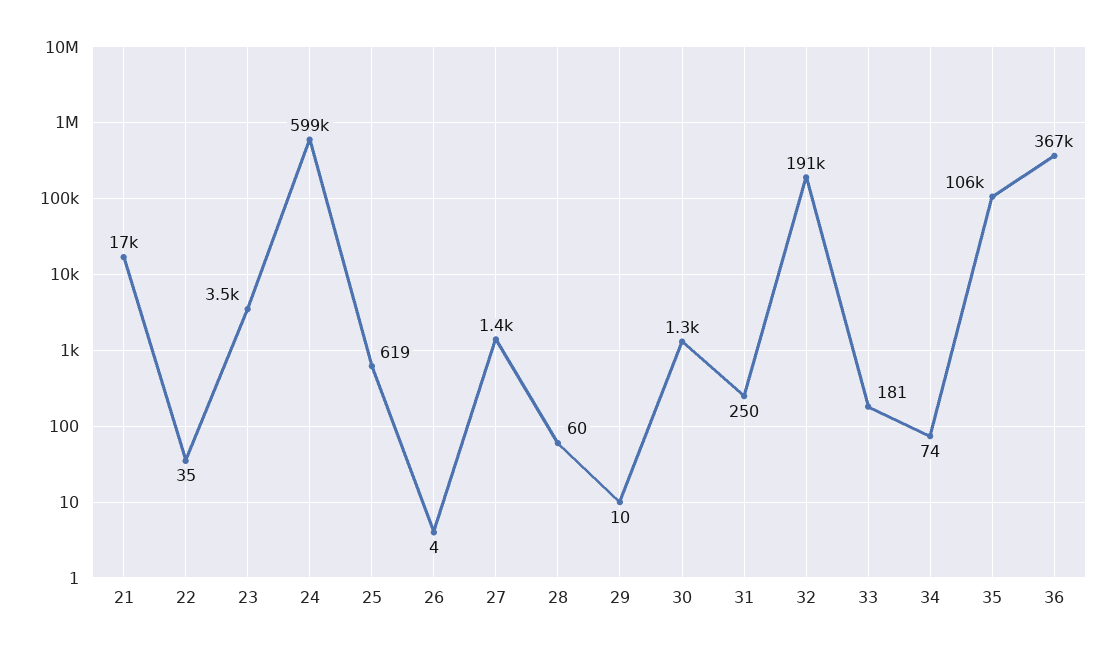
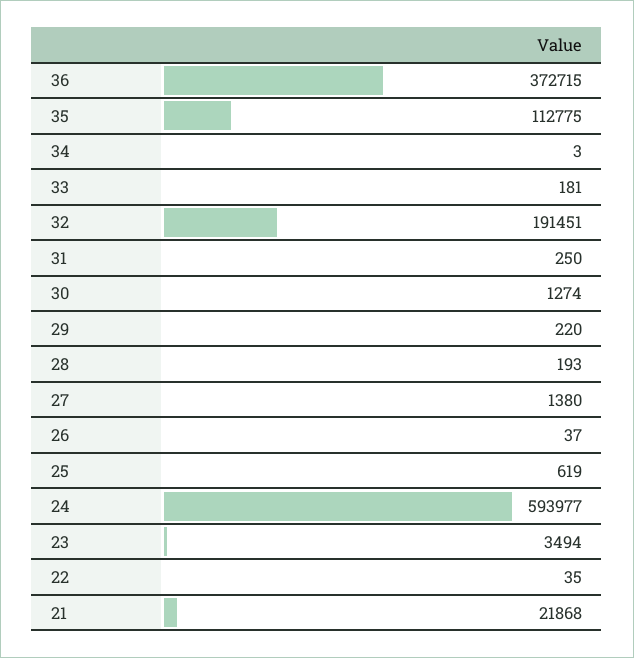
21: 17000 -> 21868
24: 599000 -> 593977
26: 4 -> 37
28: 60 -> 193
29: 10 -> 220
34: 74 -> 3
35: 106000 -> 112775
36: 367000 -> 372715

